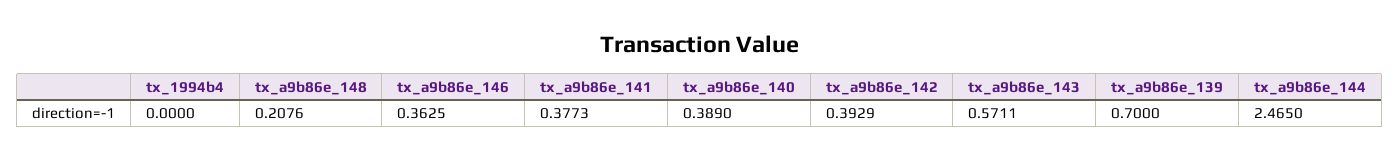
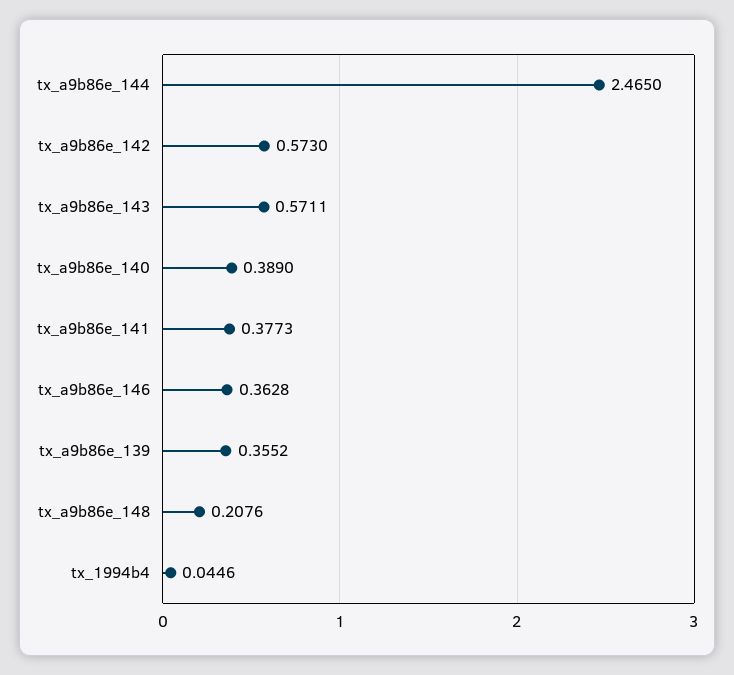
tx_1994b4: 0 -> 0.0446
tx_a9b86e_146: 0.3625 -> 0.3628
tx_a9b86e_142: 0.3929 -> 0.573
tx_a9b86e_139: 0.7 -> 0.3552

